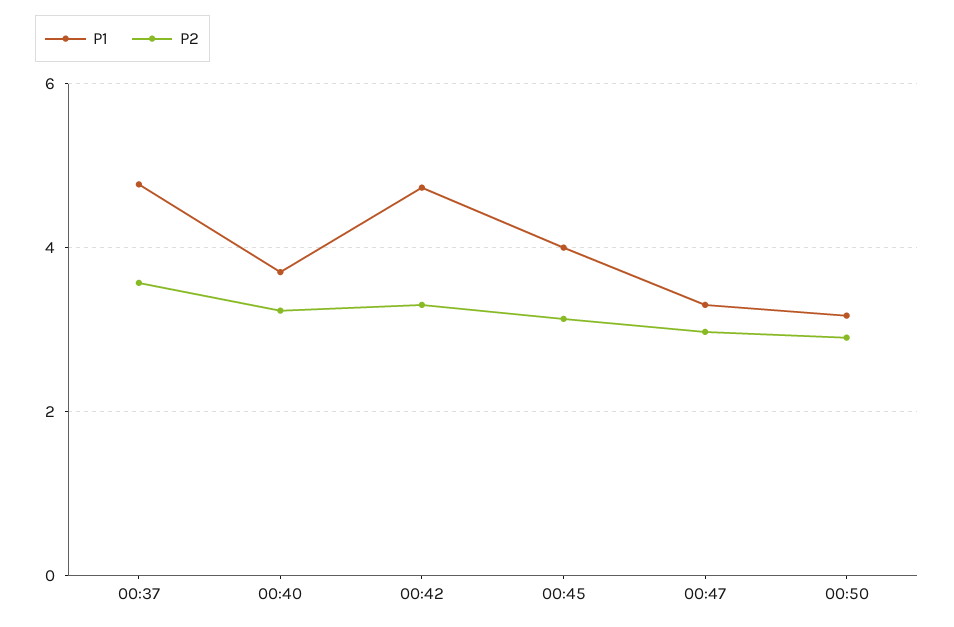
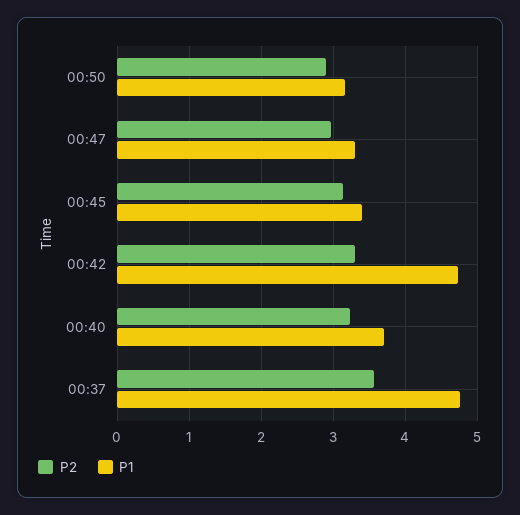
P1, 00:45: 4 -> 3.4

